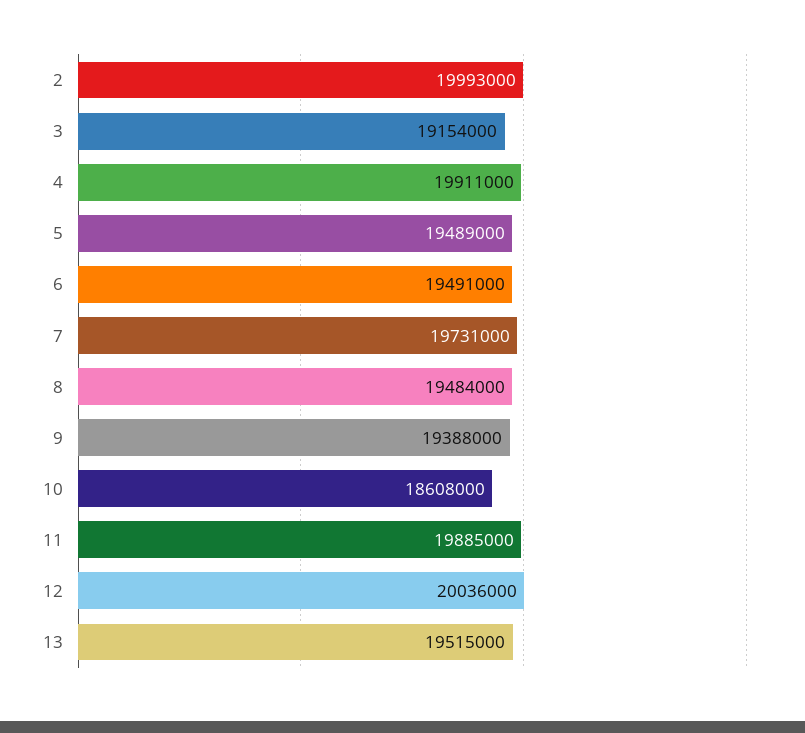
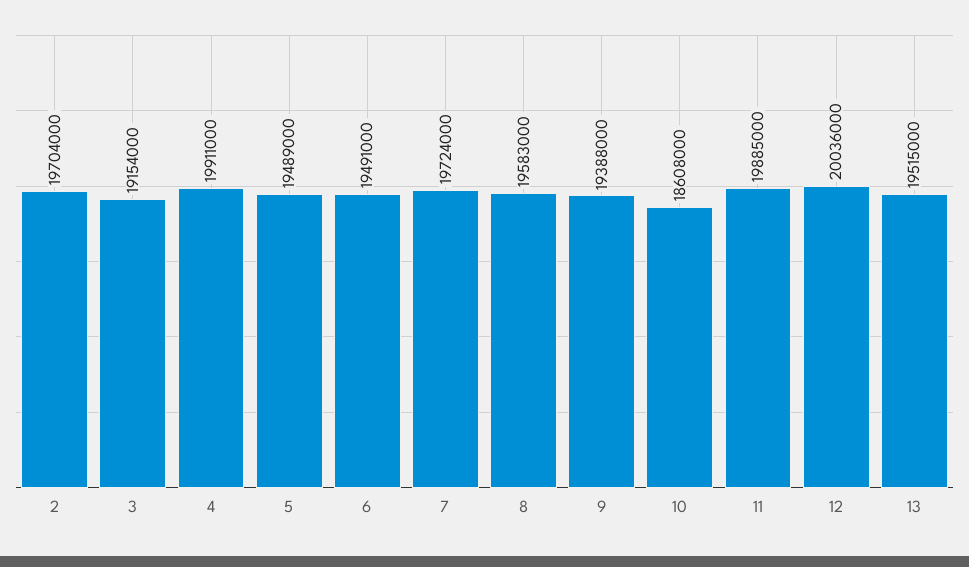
2: 19993000 -> 19704000
7: 19731000 -> 19724000
8: 19484000 -> 19583000

